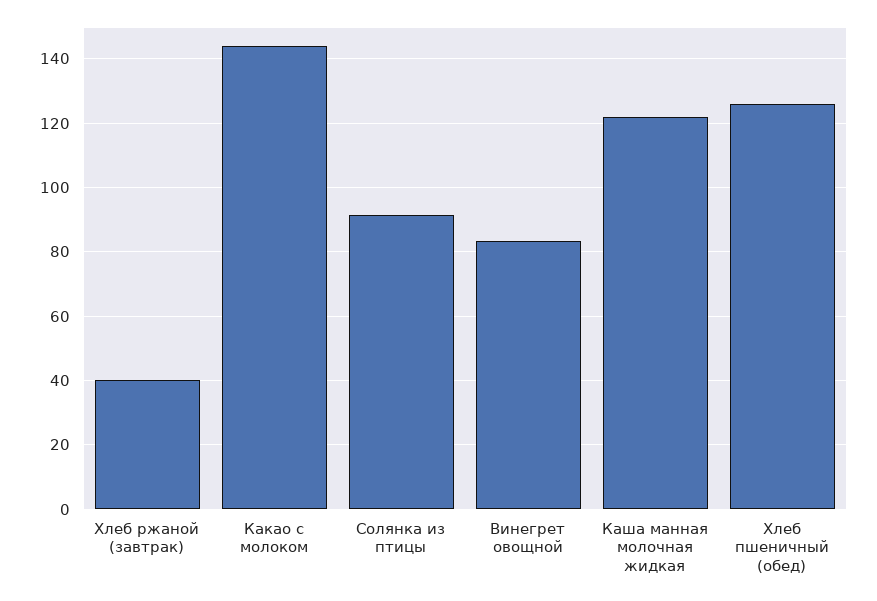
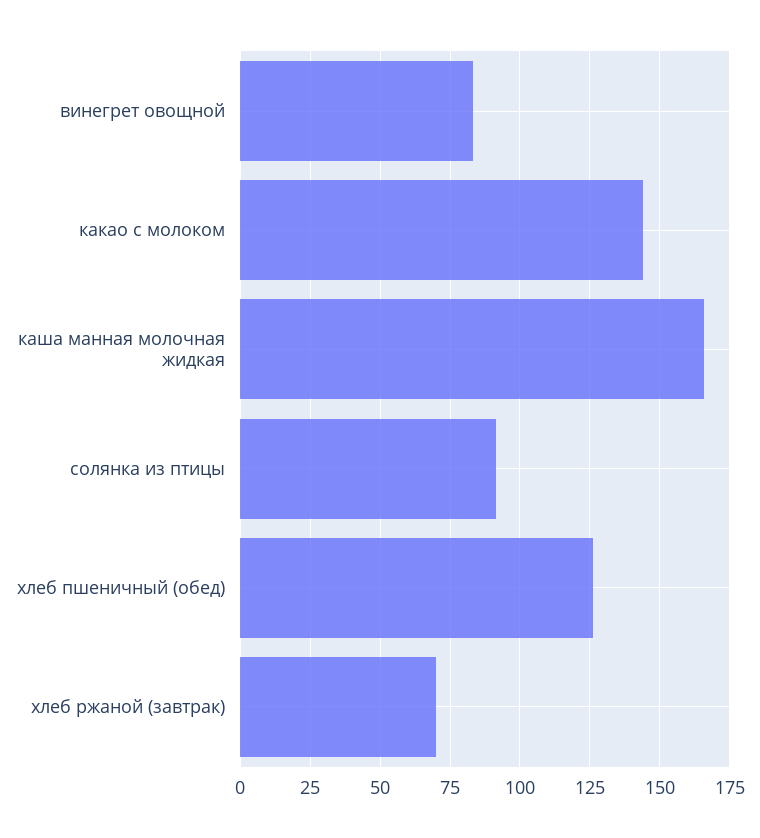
Хлеб ржаной (завтрак): 40 -> 70
Каша манная молочная жидкая: 122 -> 165

